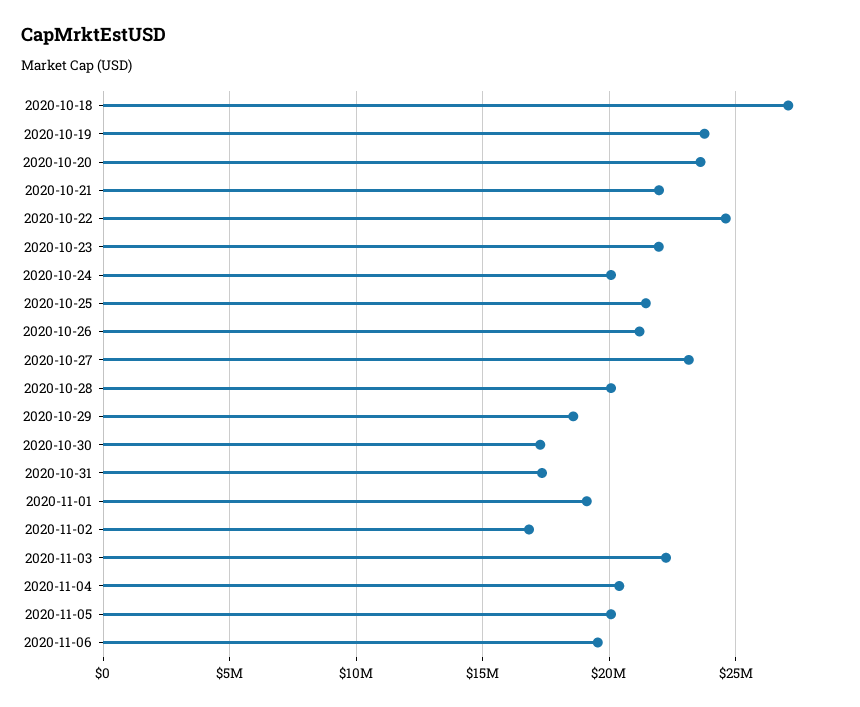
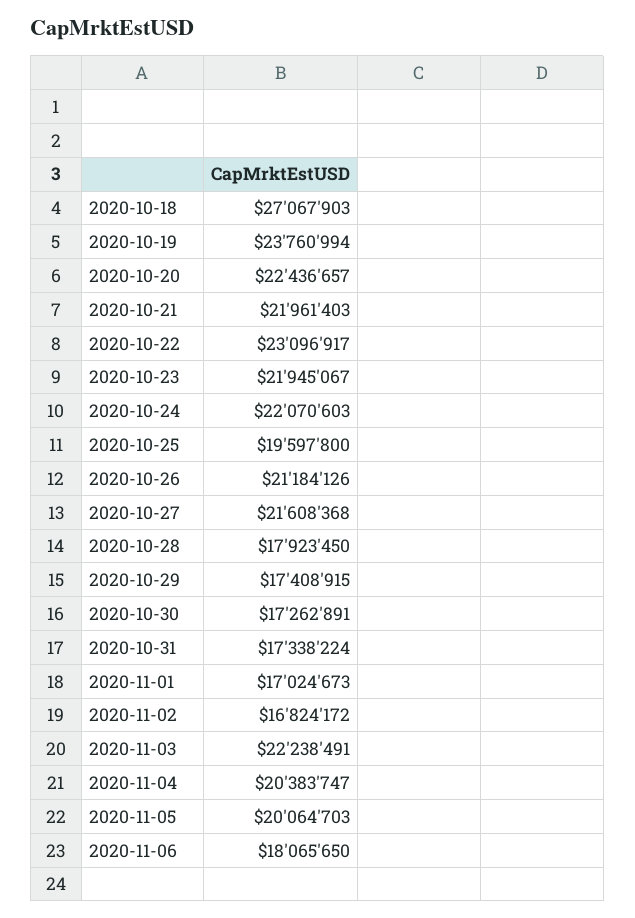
2020-10-20: 23500000 -> 22436657
2020-10-22: 24500000 -> 23096917
2020-10-24: 20000000 -> 22070603
2020-10-25: 21500000 -> 19597800
2020-10-27: 23000000 -> 21608368
2020-10-28: 20000000 -> 17923450
2020-10-29: 18500000 -> 17408915
2020-11-01: 19000000 -> 17024673
2020-11-06: 19500000 -> 18065650

